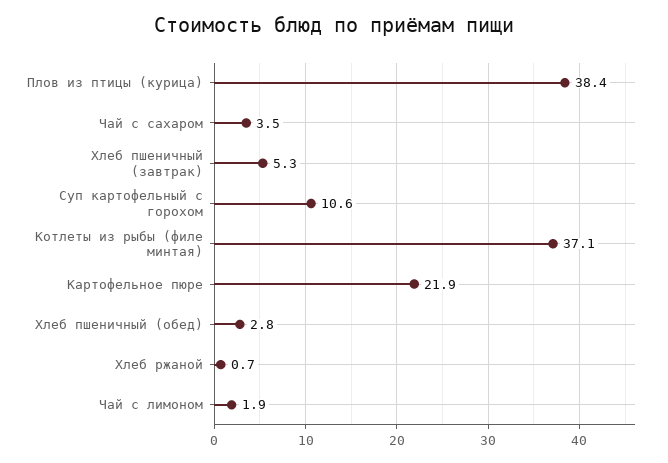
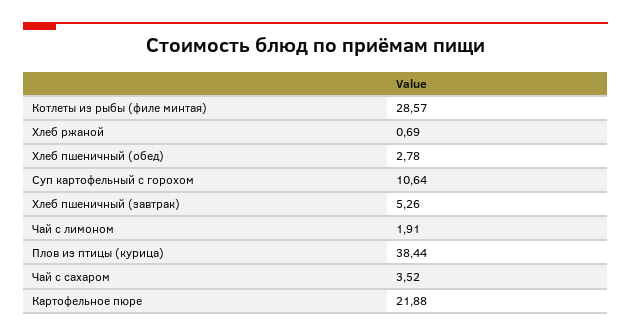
Котлеты из рыбы (филе минтая): 37.1 -> 28.57

